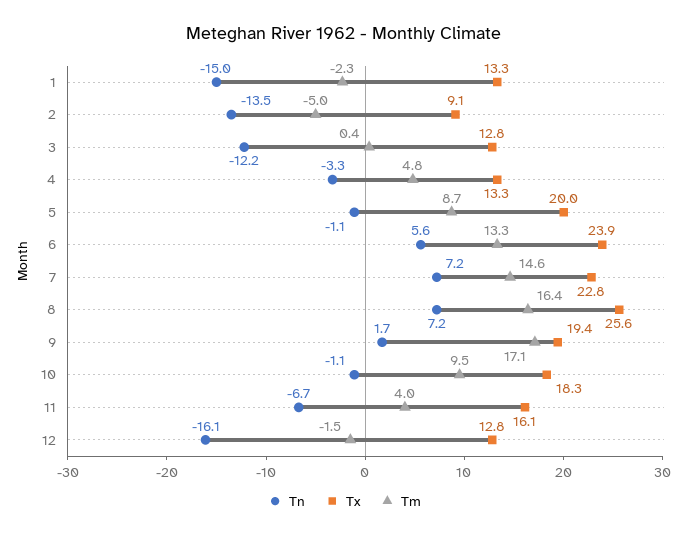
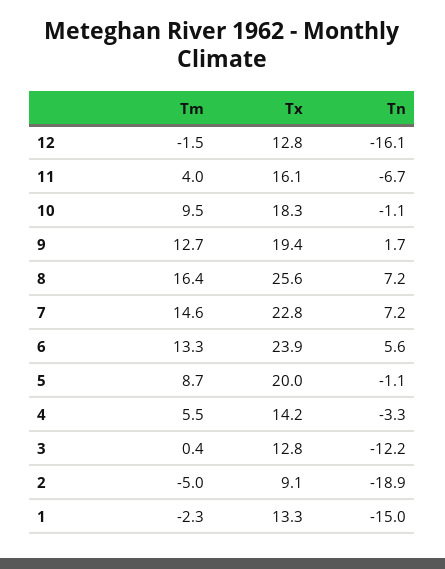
Tn, 2: -13.5 -> -18.9
Tx, 4: 13.3 -> 14.2
Tm, 4: 4.8 -> 5.5
Tm, 9: 17.1 -> 12.7

